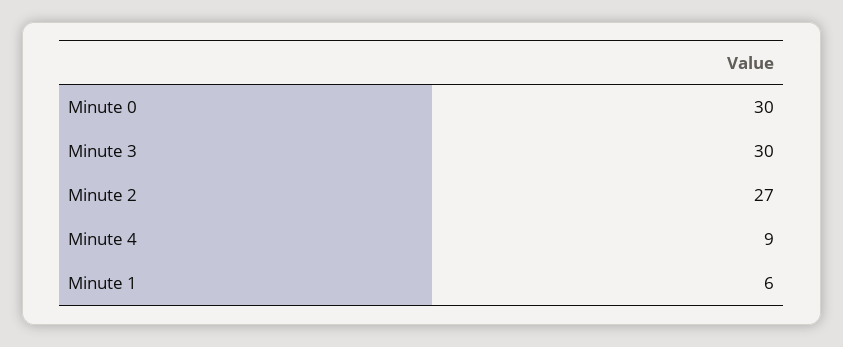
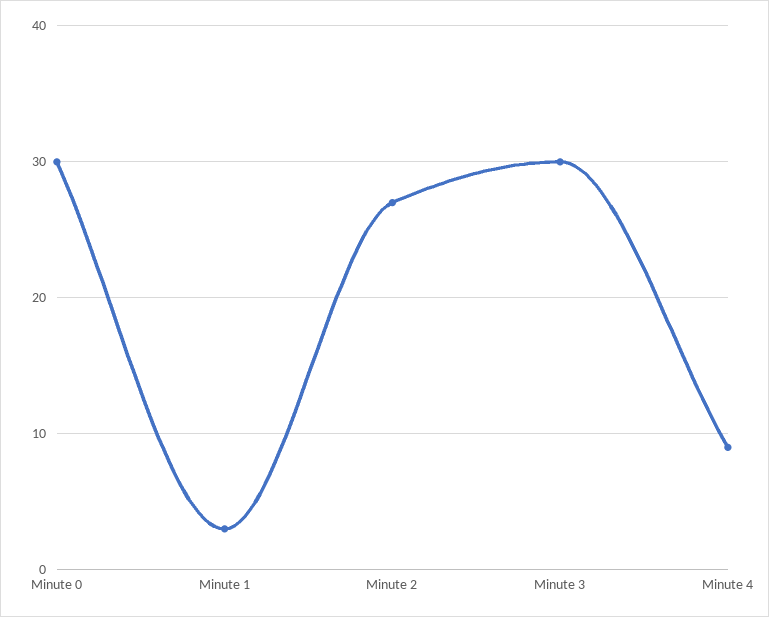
Minute 1: 6 -> 3

